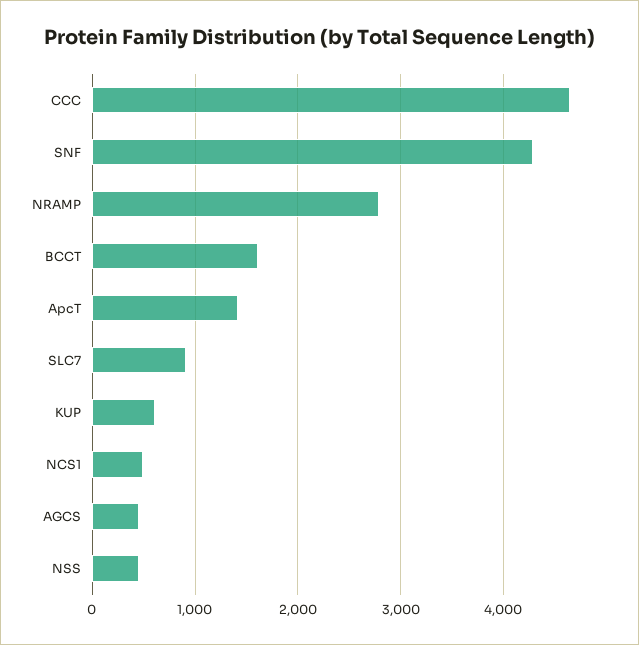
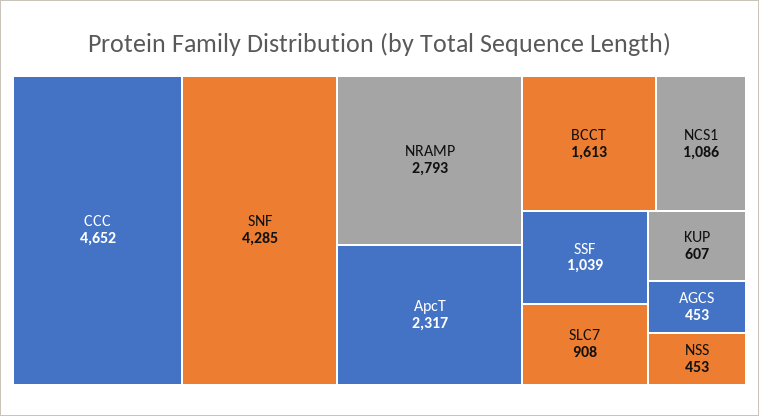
ApcT: 1400 -> 2317
NCS1: 500 -> 1086
SSF: none -> 1039

